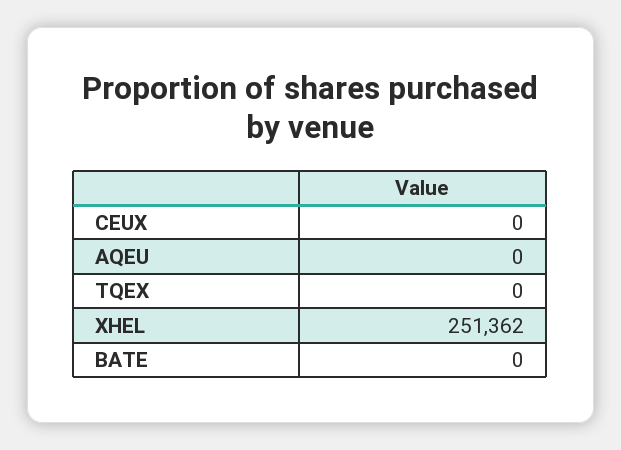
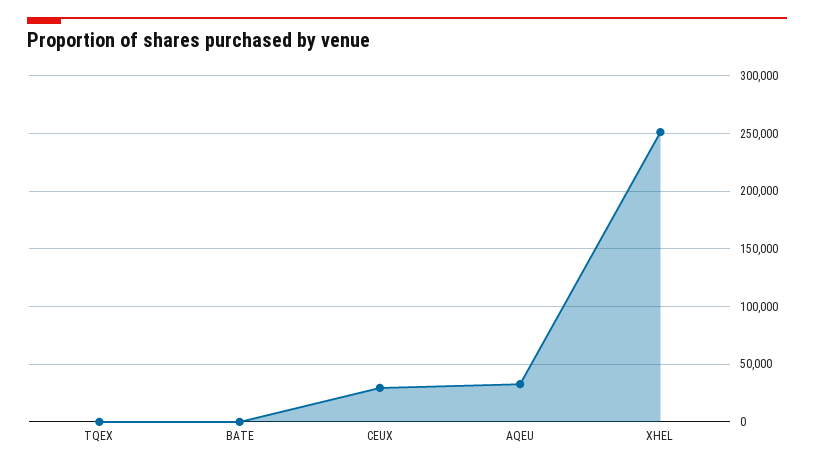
CEUX: 0 -> 30000
AQEU: 0 -> 30000

